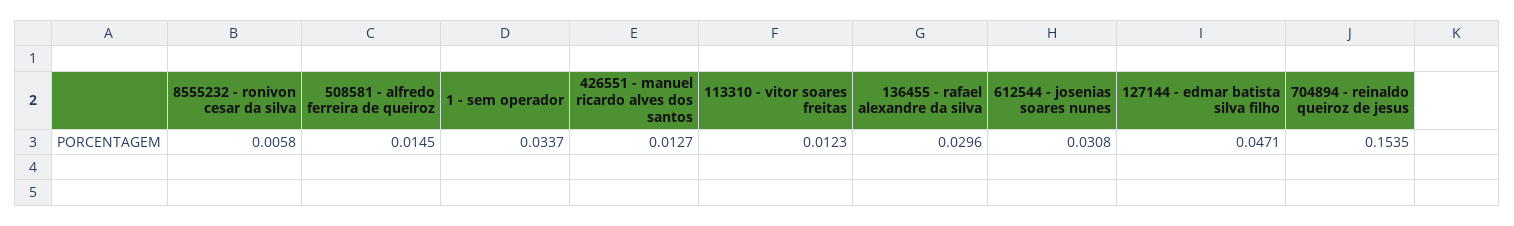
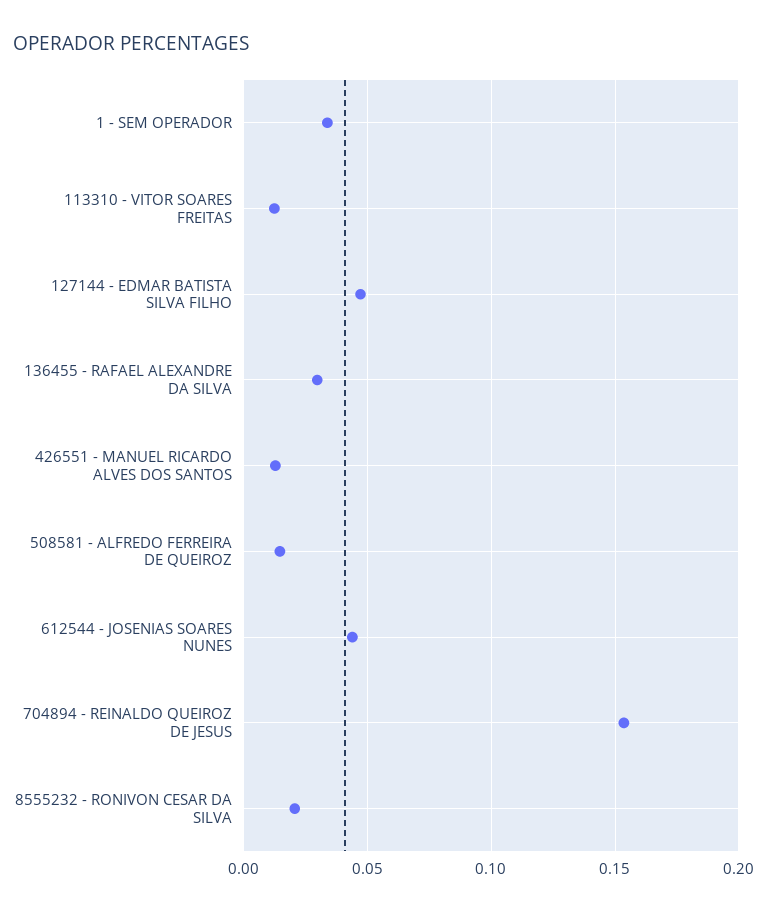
8555232 - ronivon cesar da silva: 0.0058 -> 0.02
612544 - josenias soares nunes: 0.0308 -> 0.045

